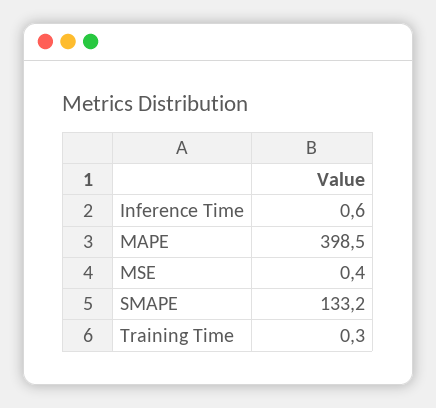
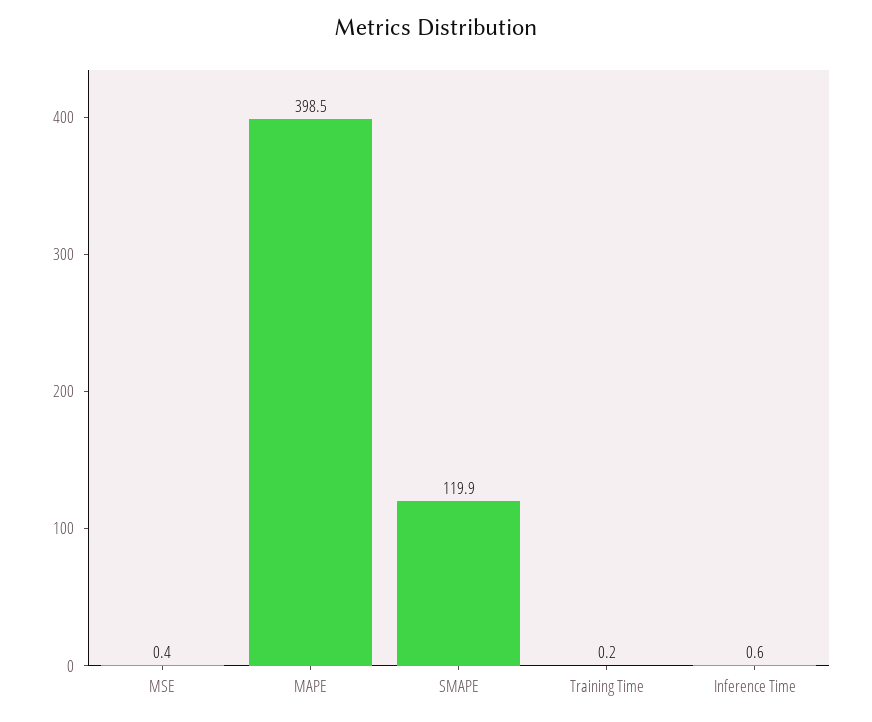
SMAPE: 133.2 -> 119.9
Training Time: 0.3 -> 0.2

